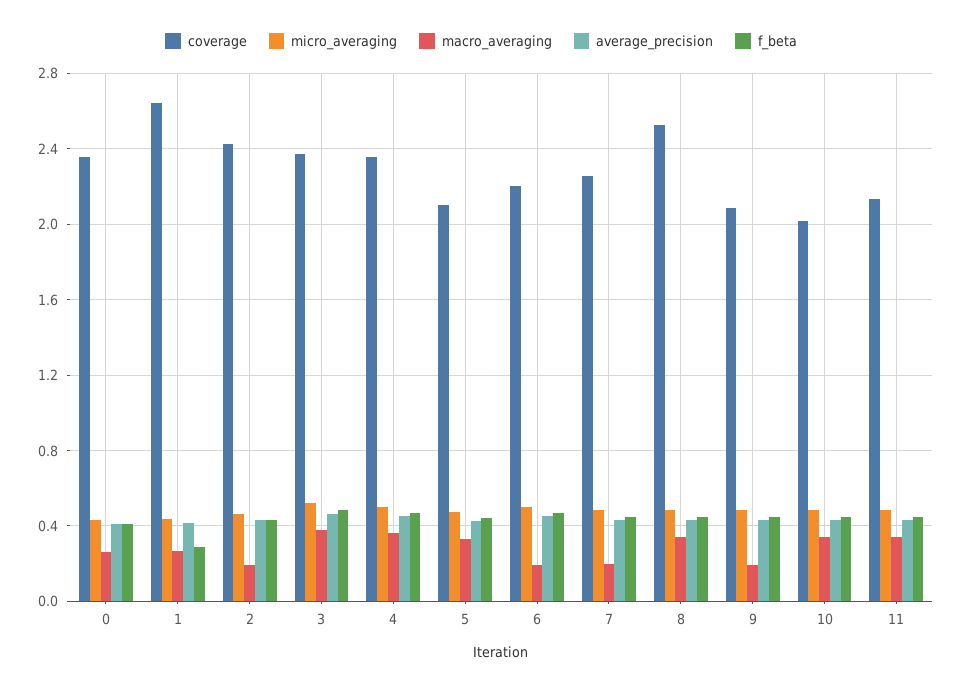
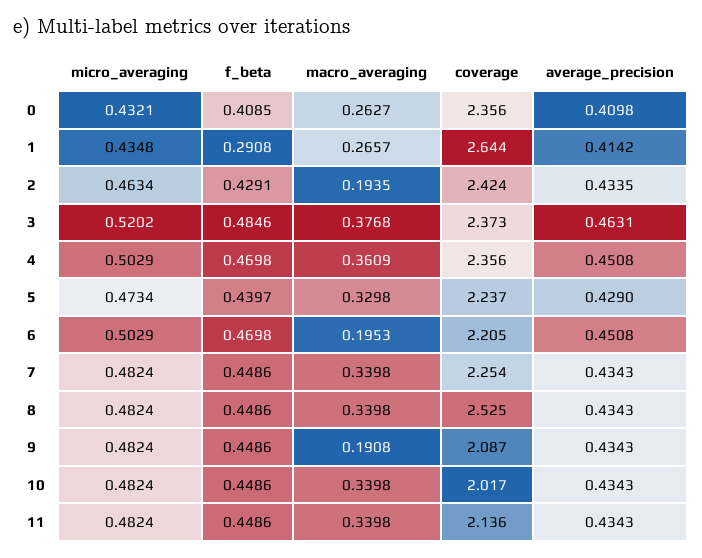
coverage, 5: 2.1 -> 2.237
macro_averaging, 7: 0.2 -> 0.3398

